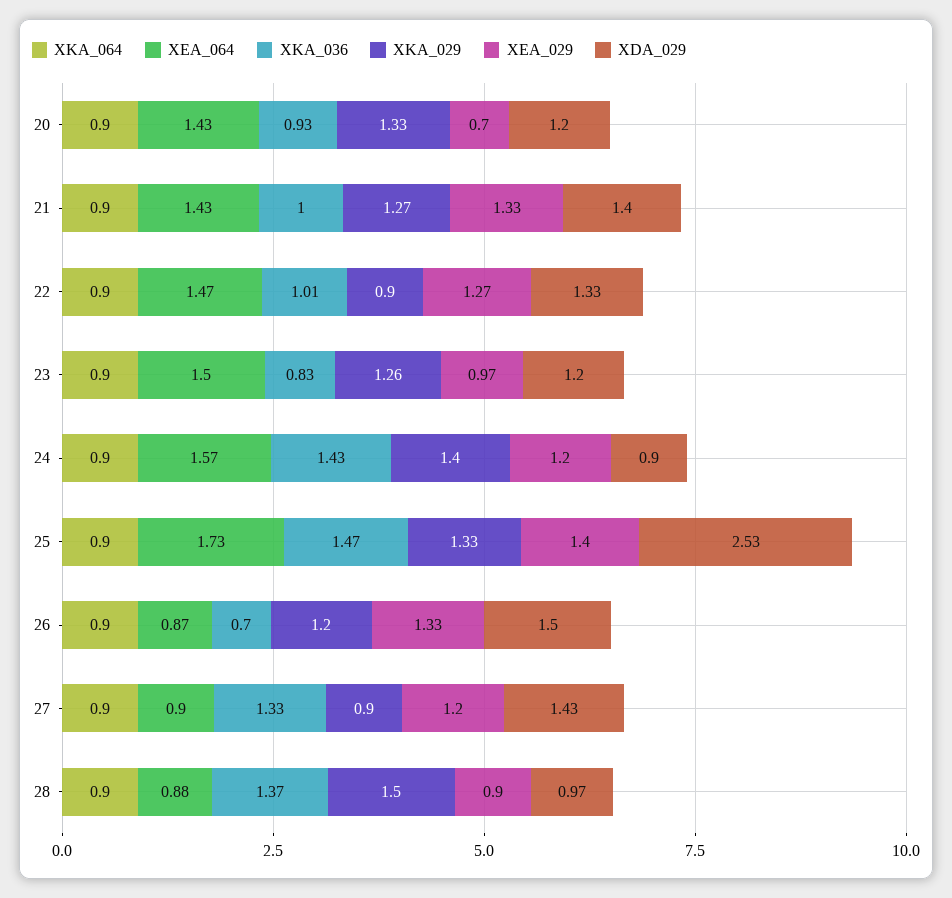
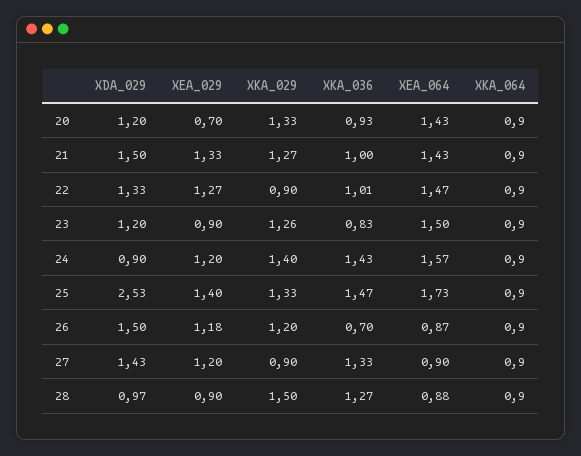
XDA_029, 21: 1.4 -> 1.5
XEA_029, 23: 0.97 -> 0.9
XEA_029, 26: 1.33 -> 1.18
XKA_036, 28: 1.37 -> 1.27

